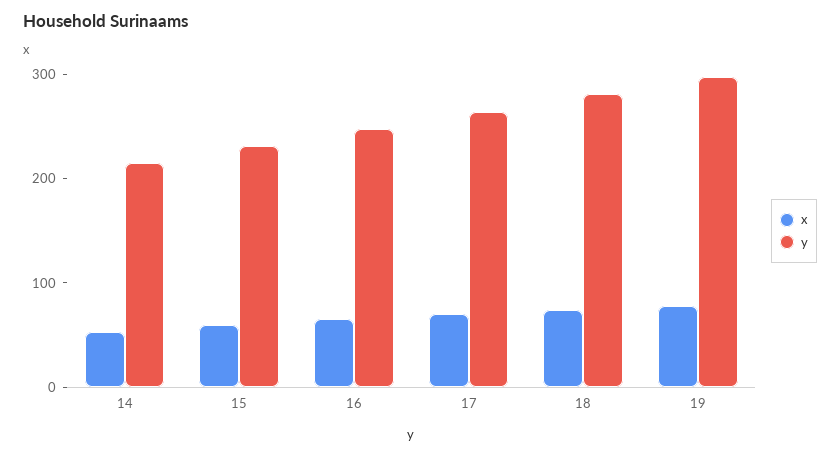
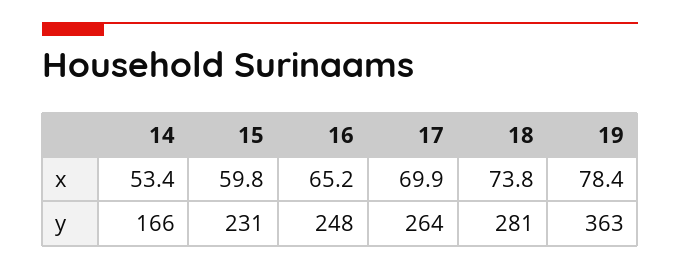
y, 14: 220 -> 166
y, 19: 300 -> 363

